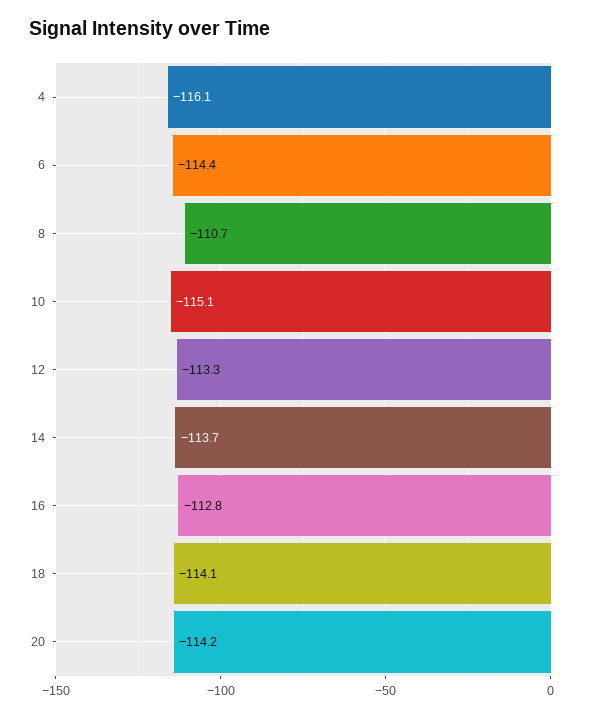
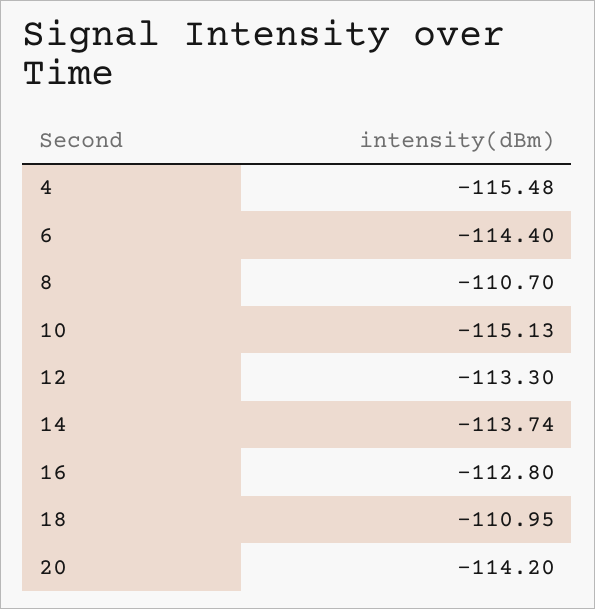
4: -116.1 -> -115.48
18: -114.1 -> -110.95

